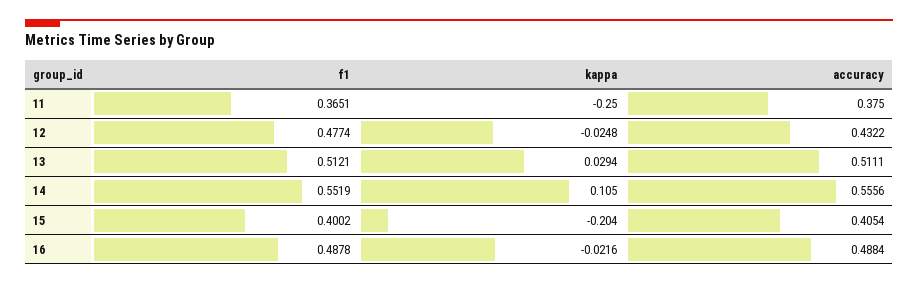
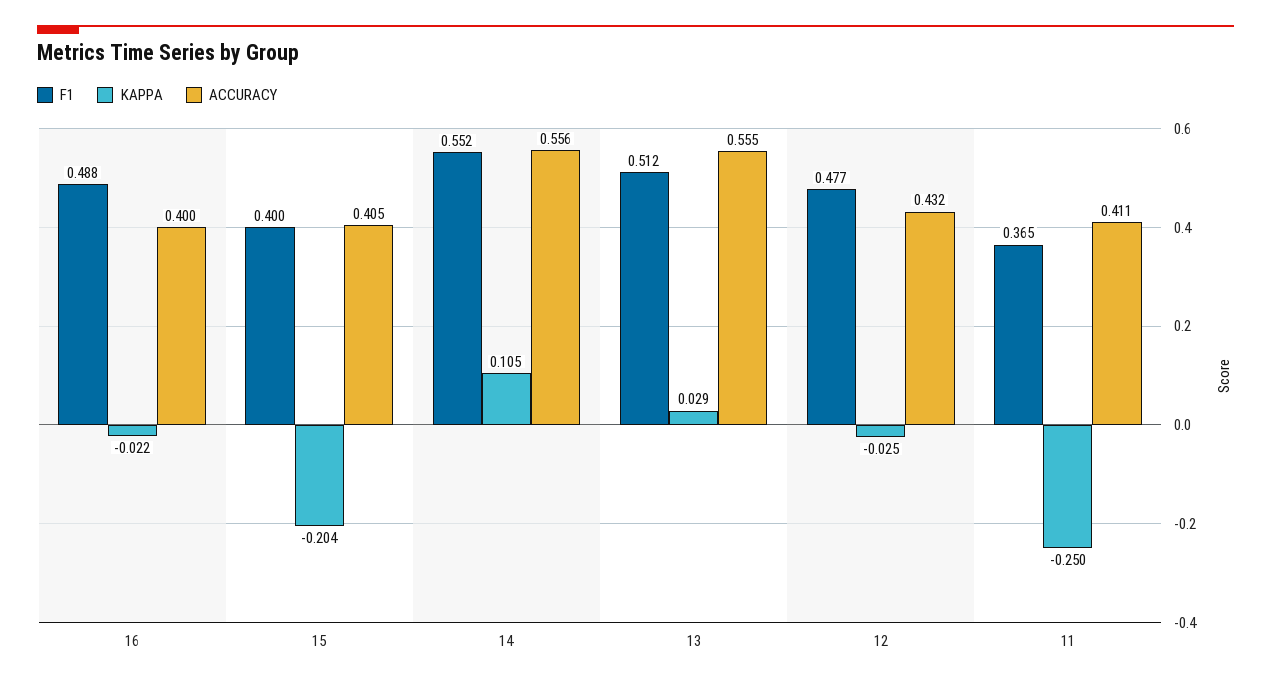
accuracy, 11: 0.375 -> 0.411
accuracy, 13: 0.5111 -> 0.555
accuracy, 16: 0.4884 -> 0.4

